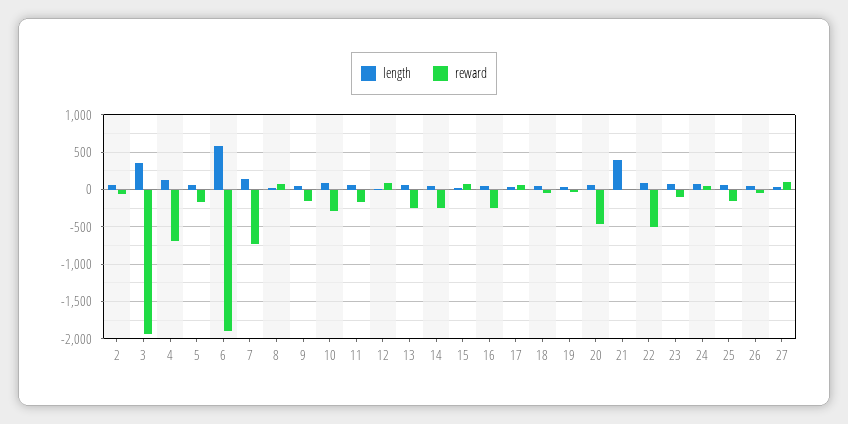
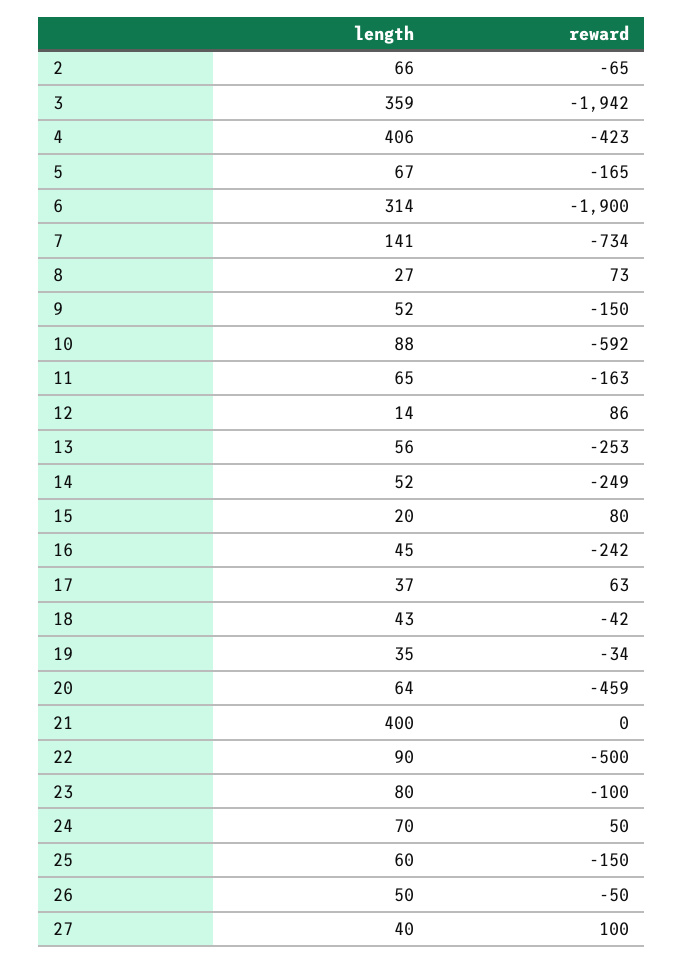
length, 4: 100 -> 406
reward, 4: -700 -> -423
length, 6: 600 -> 314
reward, 10: -300 -> -592

